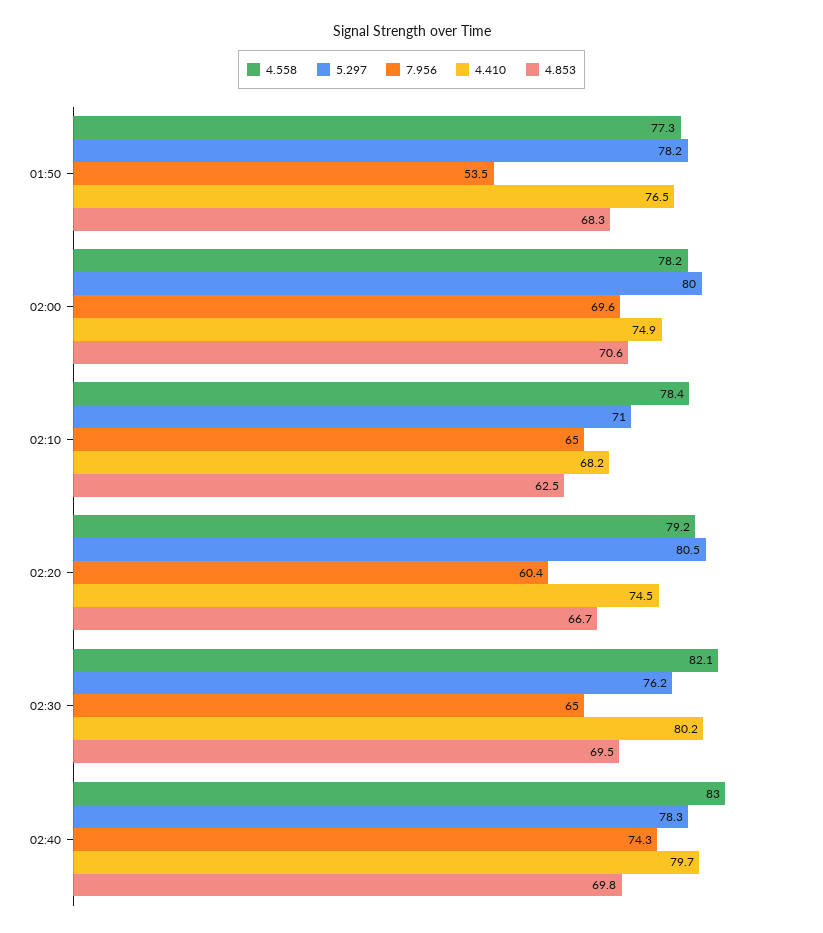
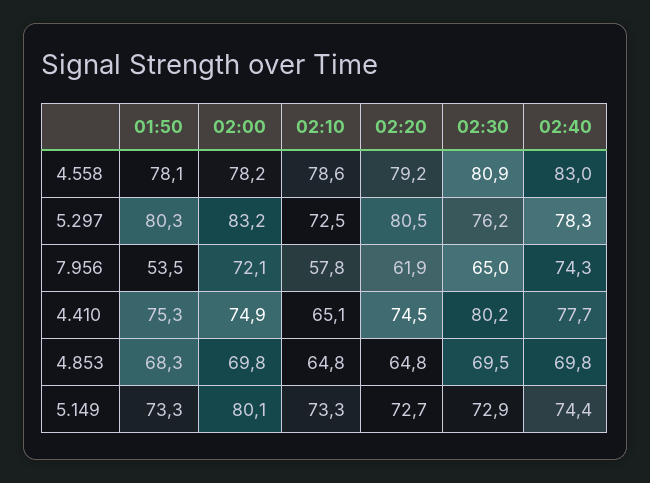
4.558, 01:50: 77.3 -> 78.1
5.297, 01:50: 78.2 -> 80.3
4.410, 01:50: 76.5 -> 75.3
5.297, 02:00: 80 -> 83.2
7.956, 02:00: 69.6 -> 72.1
4.853, 02:00: 70.6 -> 69.8
4.558, 02:10: 78.4 -> 78.6
5.297, 02:10: 71 -> 72.5
7.956, 02:10: 65 -> 57.8
4.410, 02:10: 68.2 -> 65.1
4.853, 02:10: 62.5 -> 64.8
7.956, 02:20: 60.4 -> 61.9
4.853, 02:20: 66.7 -> 64.8
4.558, 02:30: 82.1 -> 80.9
4.410, 02:40: 79.7 -> 77.7
5.149, 01:50: none -> 73.3
5.149, 02:00: none -> 80.1
5.149, 02:10: none -> 73.3
5.149, 02:20: none -> 72.7
5.149, 02:30: none -> 72.9
5.149, 02:40: none -> 74.4

